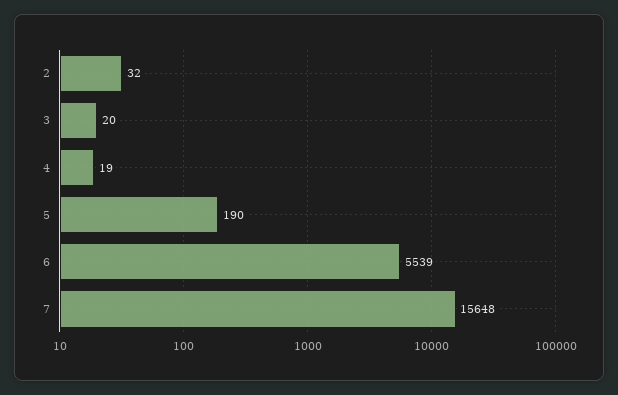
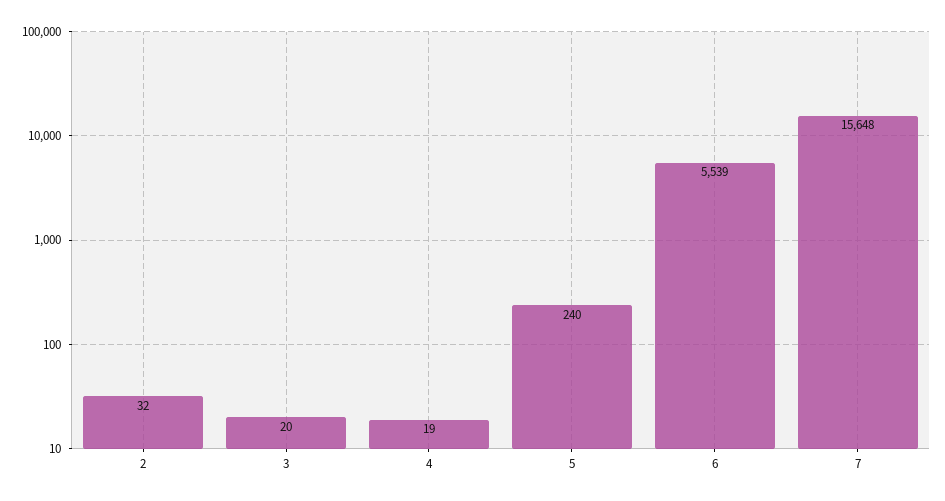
5: 190 -> 240

